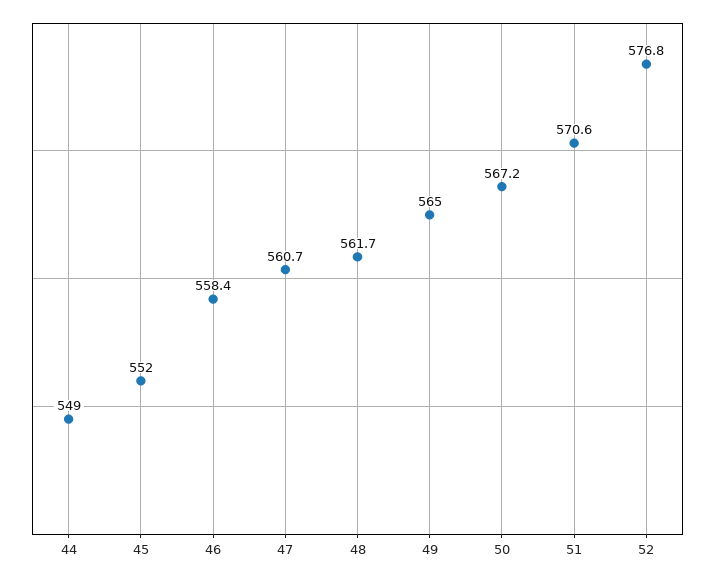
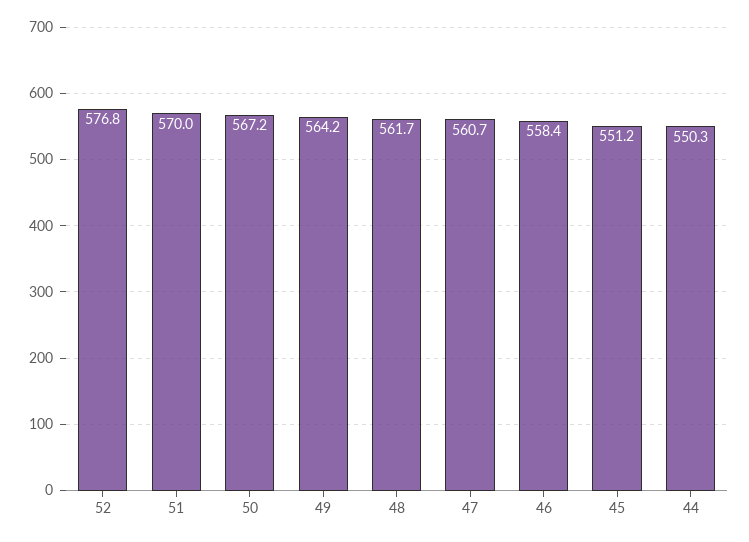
44: 549 -> 550.3
45: 552 -> 551.2
49: 565 -> 564.2
51: 570.6 -> 570

